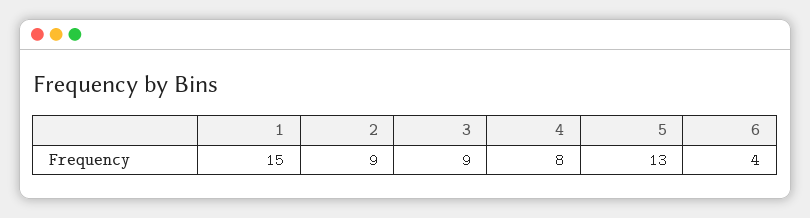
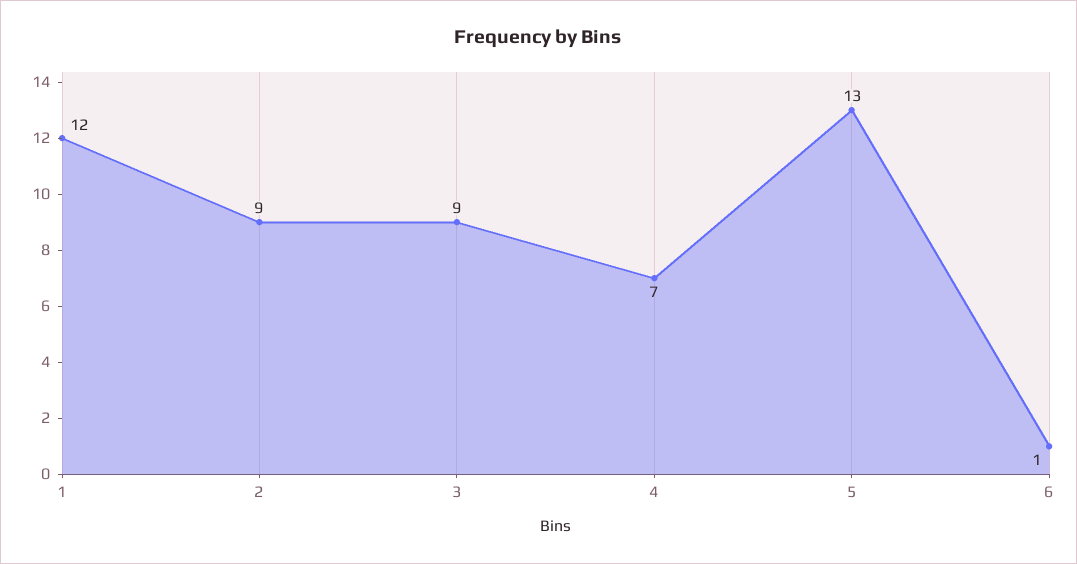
1: 15 -> 12
4: 8 -> 7
6: 4 -> 1

